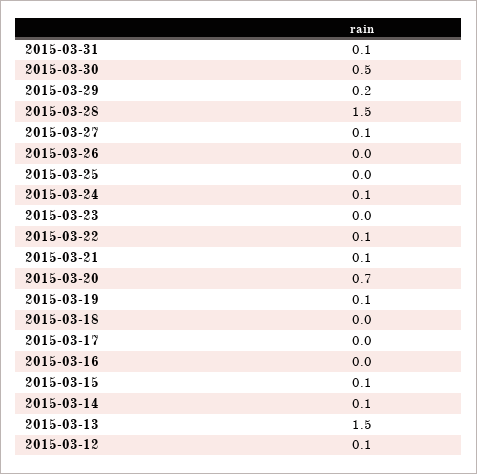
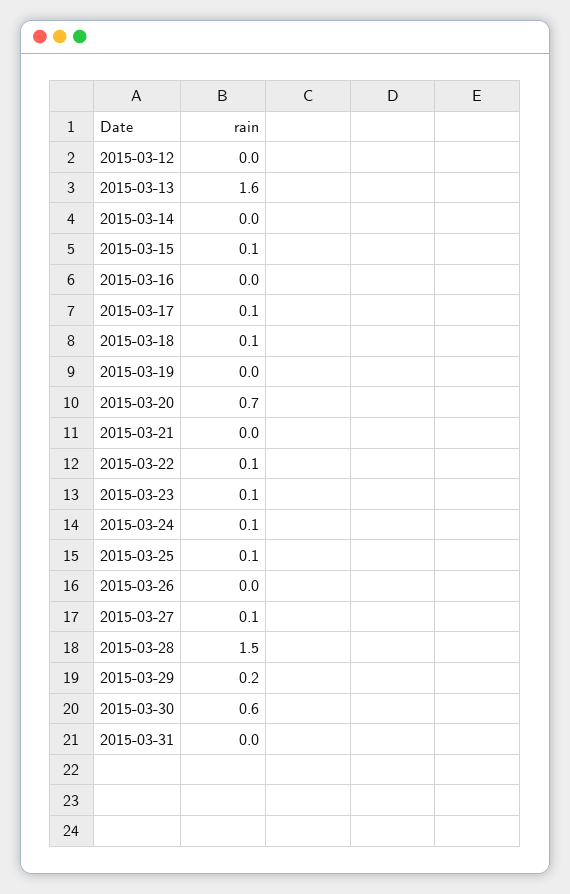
2015-03-31: 0.1 -> 0
2015-03-30: 0.5 -> 0.6
2015-03-25: 0 -> 0.1
2015-03-23: 0 -> 0.1
2015-03-21: 0.1 -> 0
2015-03-19: 0.1 -> 0
2015-03-18: 0 -> 0.1
2015-03-17: 0 -> 0.1
2015-03-14: 0.1 -> 0
2015-03-13: 1.5 -> 1.6
2015-03-12: 0.1 -> 0

